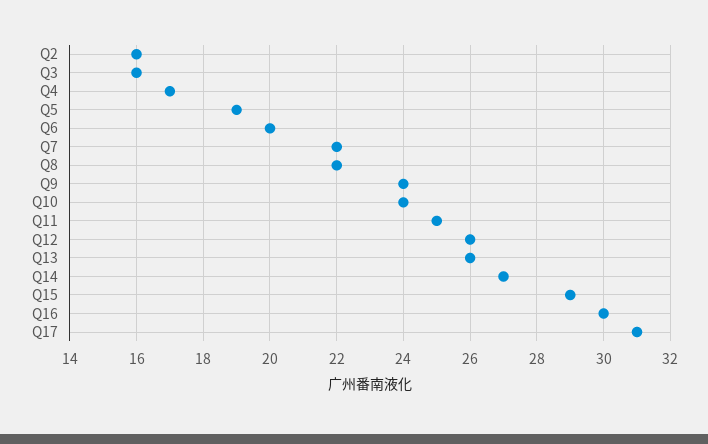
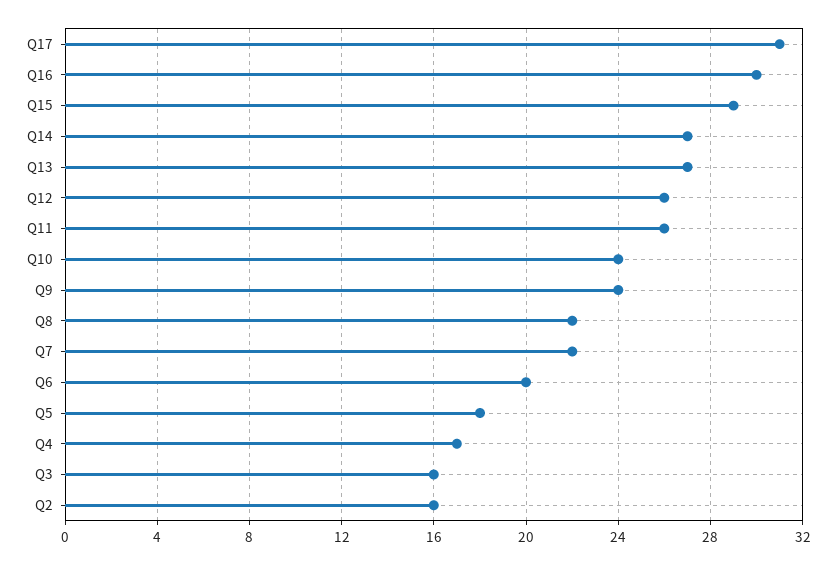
Q5: 19 -> 18
Q11: 25 -> 26
Q13: 26 -> 27

